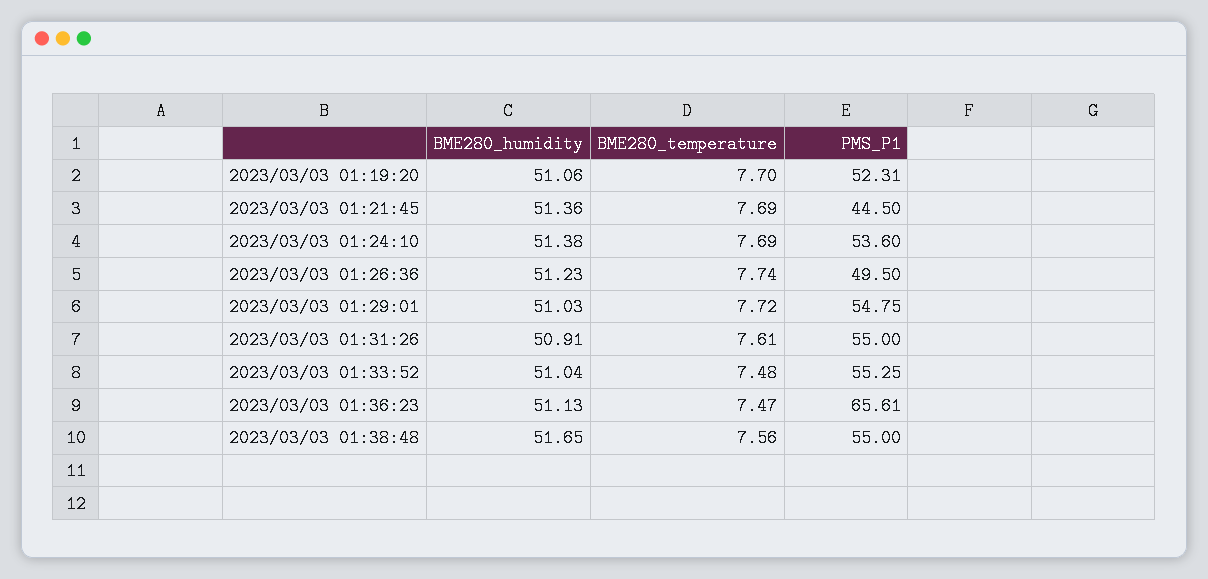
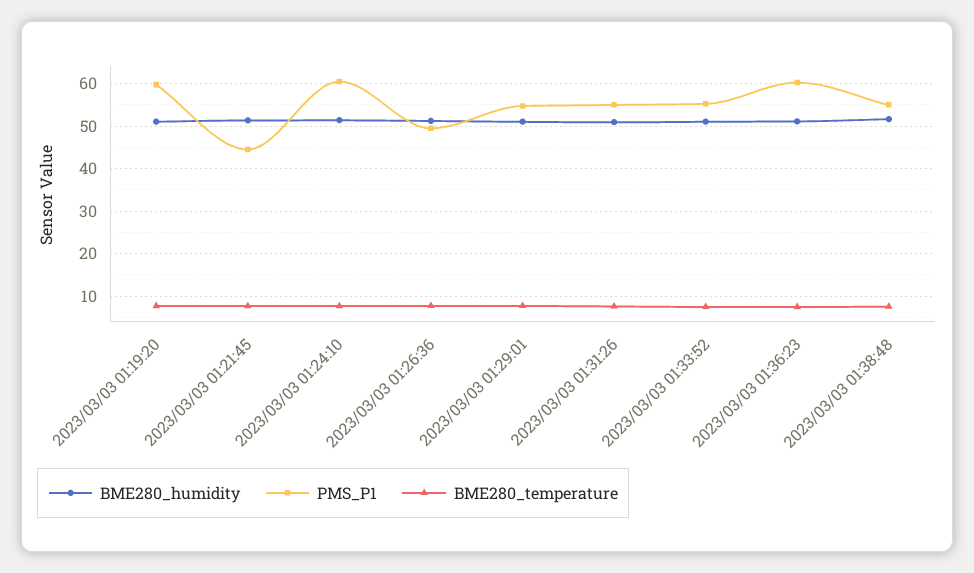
PMS_P1, 2023/03/03 01:19:20: 52.31 -> 60
PMS_P1, 2023/03/03 01:24:10: 53.6 -> 60
PMS_P1, 2023/03/03 01:36:23: 65.61 -> 60

